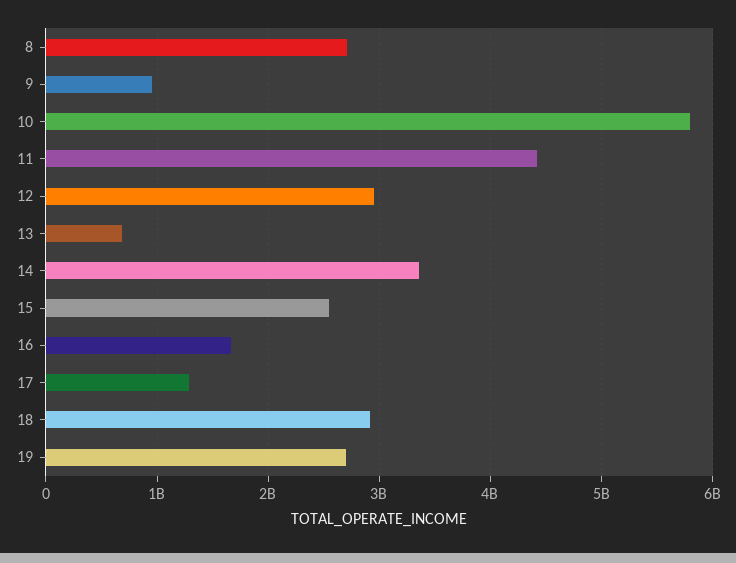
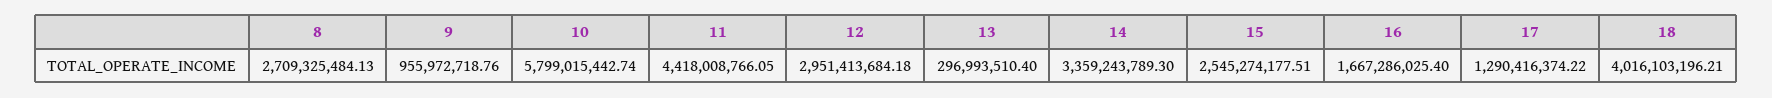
13: 700000000 -> 296993510.4
18: 2900000000 -> 4016103196.21
19: 2700000000 -> none

